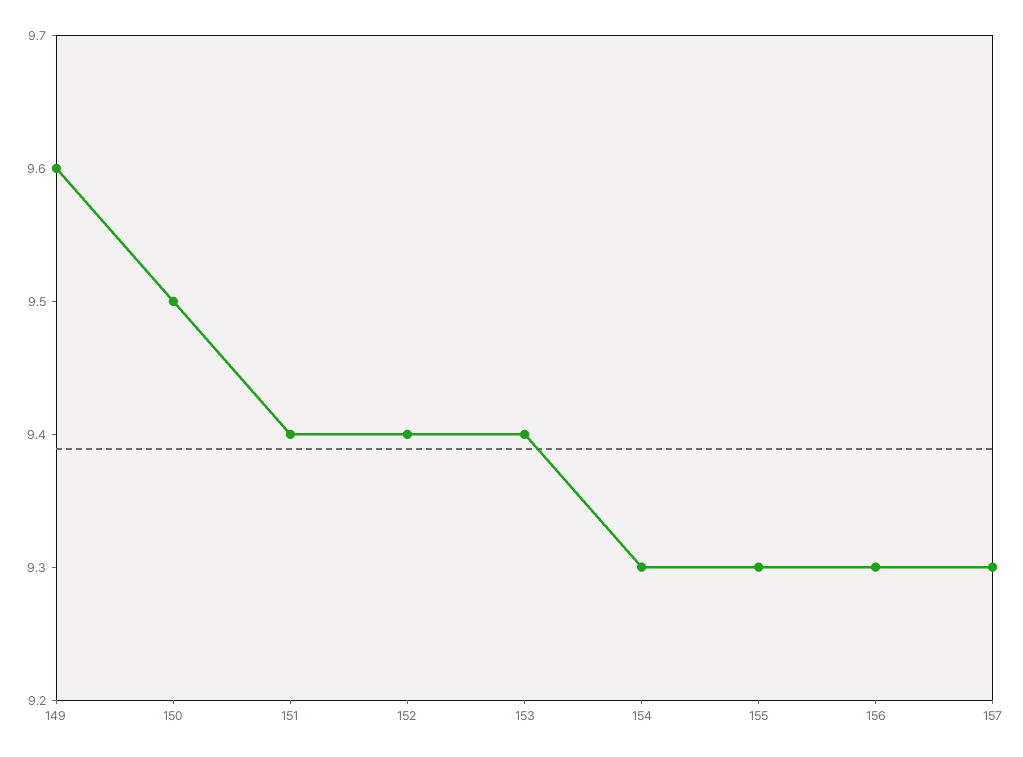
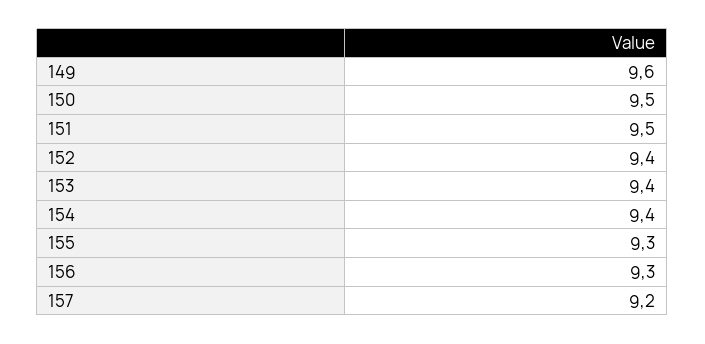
151: 9.4 -> 9.5
154: 9.3 -> 9.4
157: 9.3 -> 9.2

